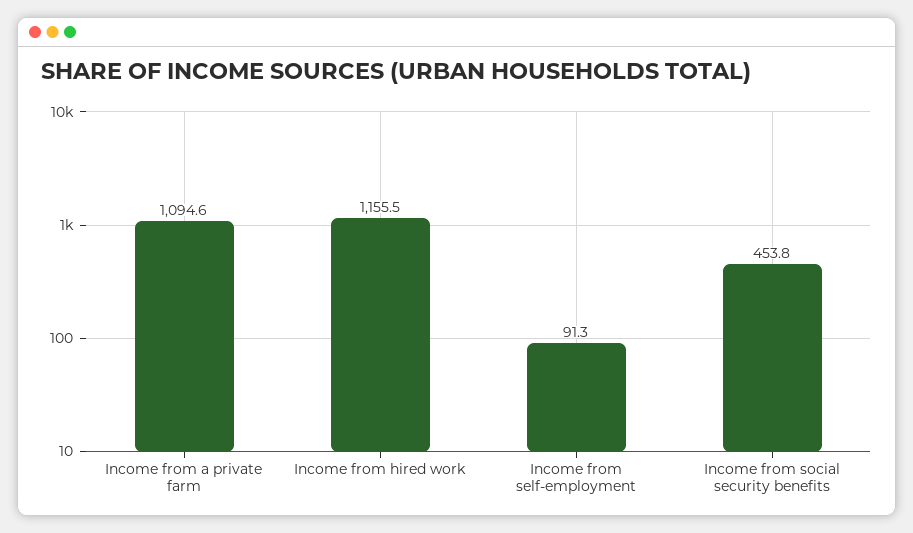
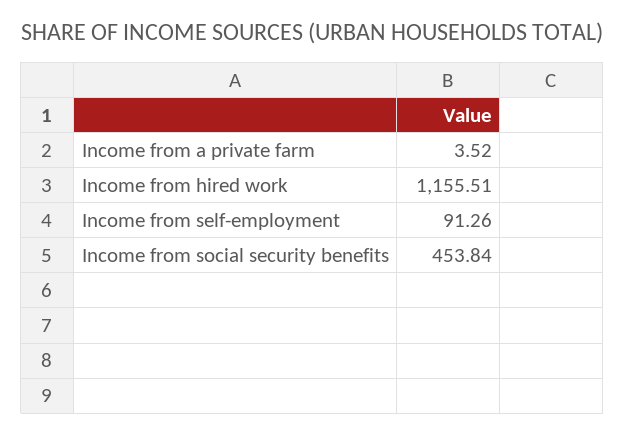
Income from a private farm: 1094.6 -> 3.52

